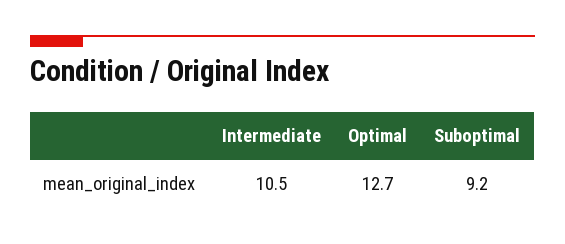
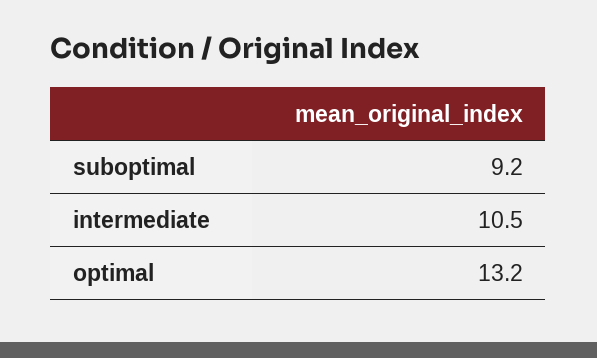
Optimal: 12.7 -> 13.2

